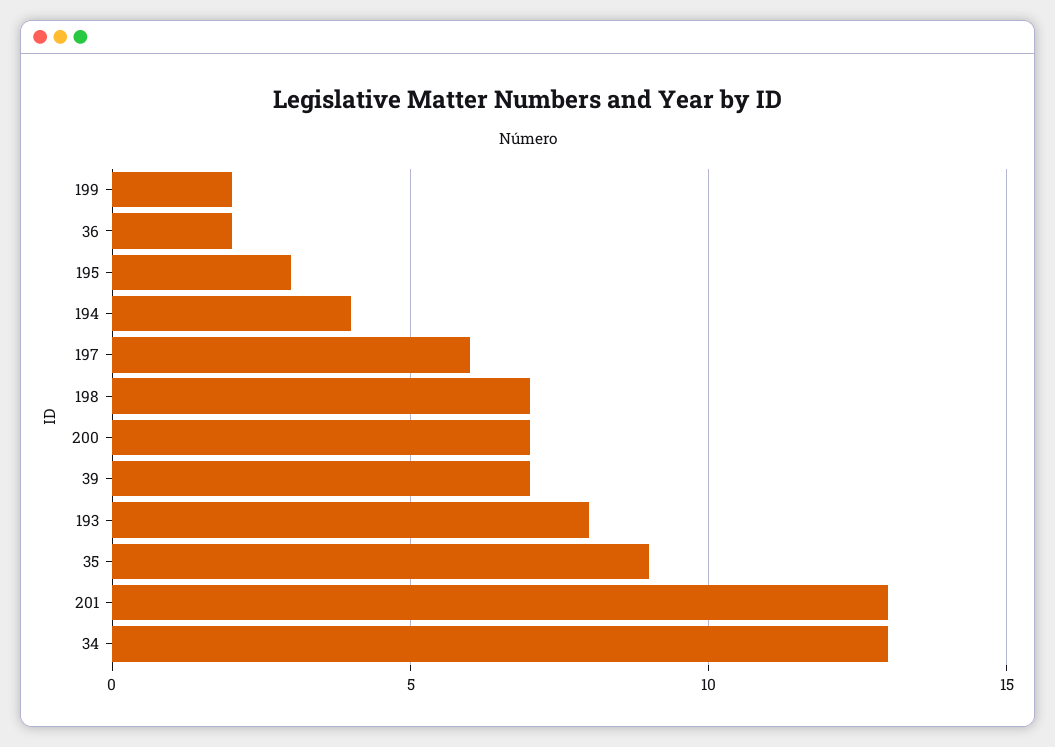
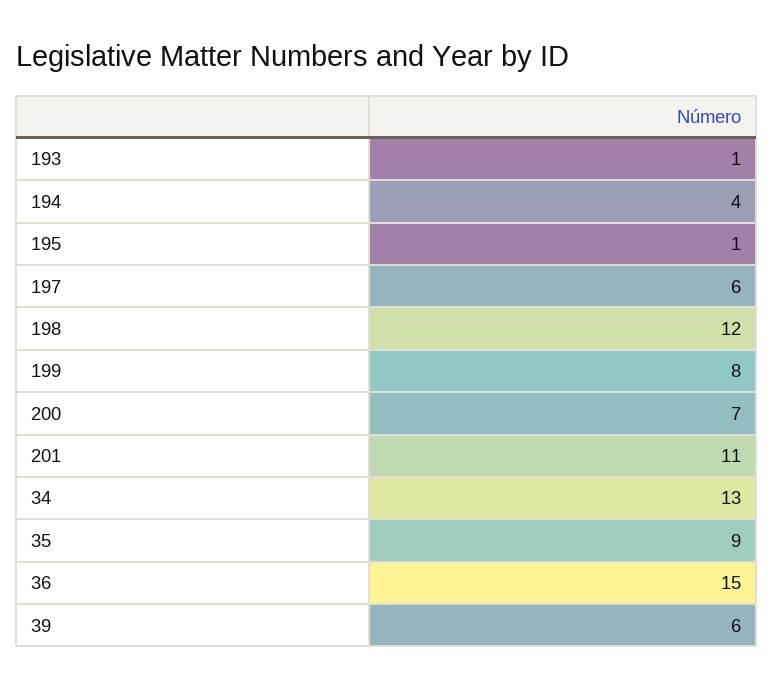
199: 2 -> 8
36: 2 -> 15
195: 3 -> 1
198: 7 -> 12
39: 7 -> 6
193: 8 -> 1
201: 13 -> 11

